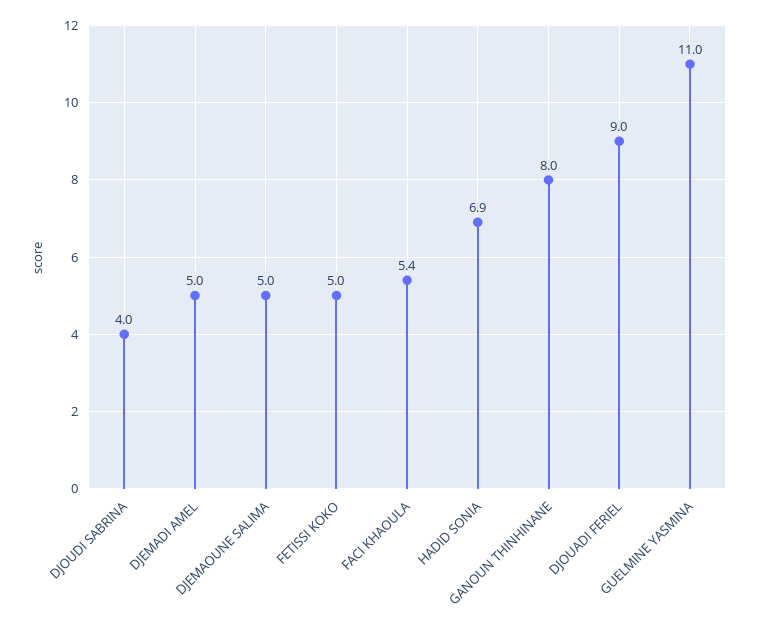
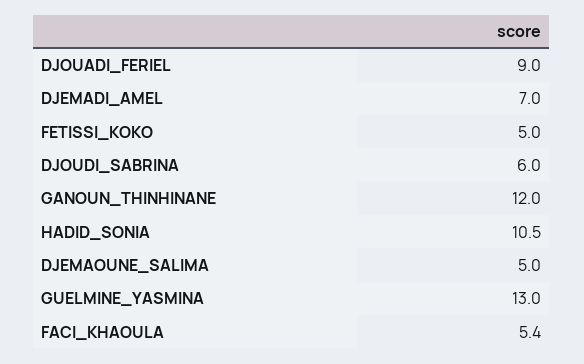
DJOUDI SABRINA: 4 -> 6
DJEMADI AMEL: 5 -> 7
HADID SONIA: 6.9 -> 10.5
GANOUN THINHINANE: 8 -> 12
GUELMINE YASMINA: 11 -> 13

